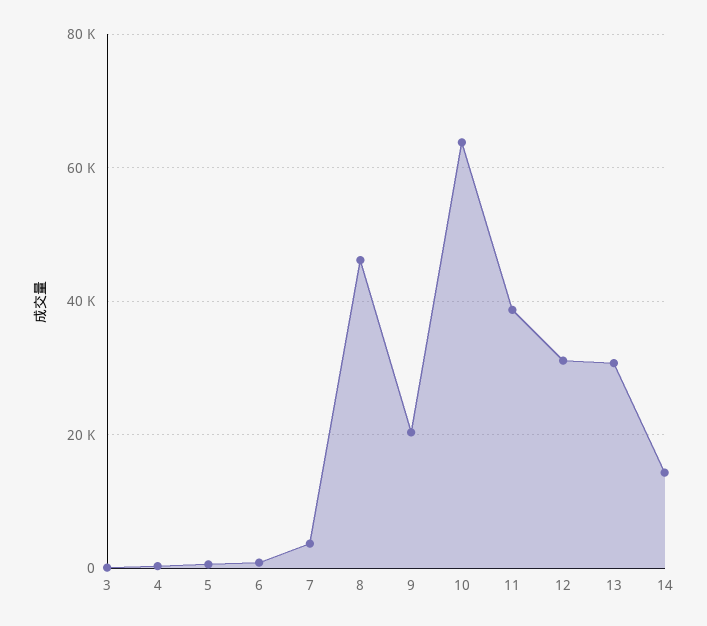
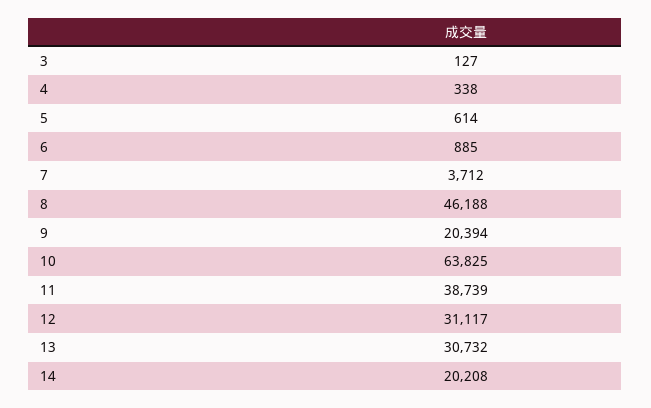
14: 14000 -> 20208

